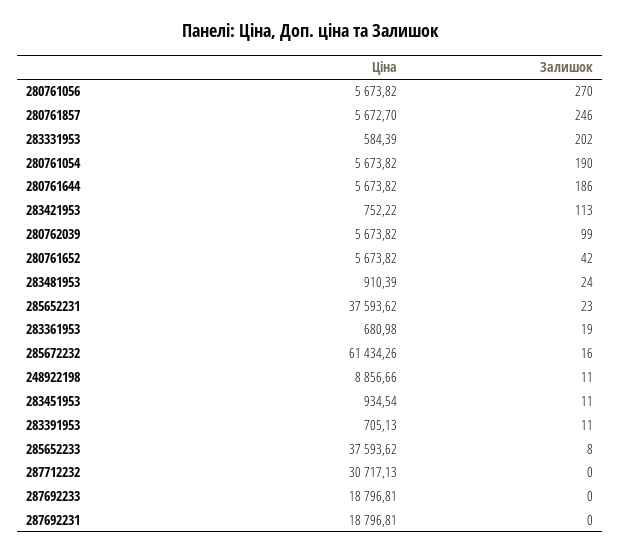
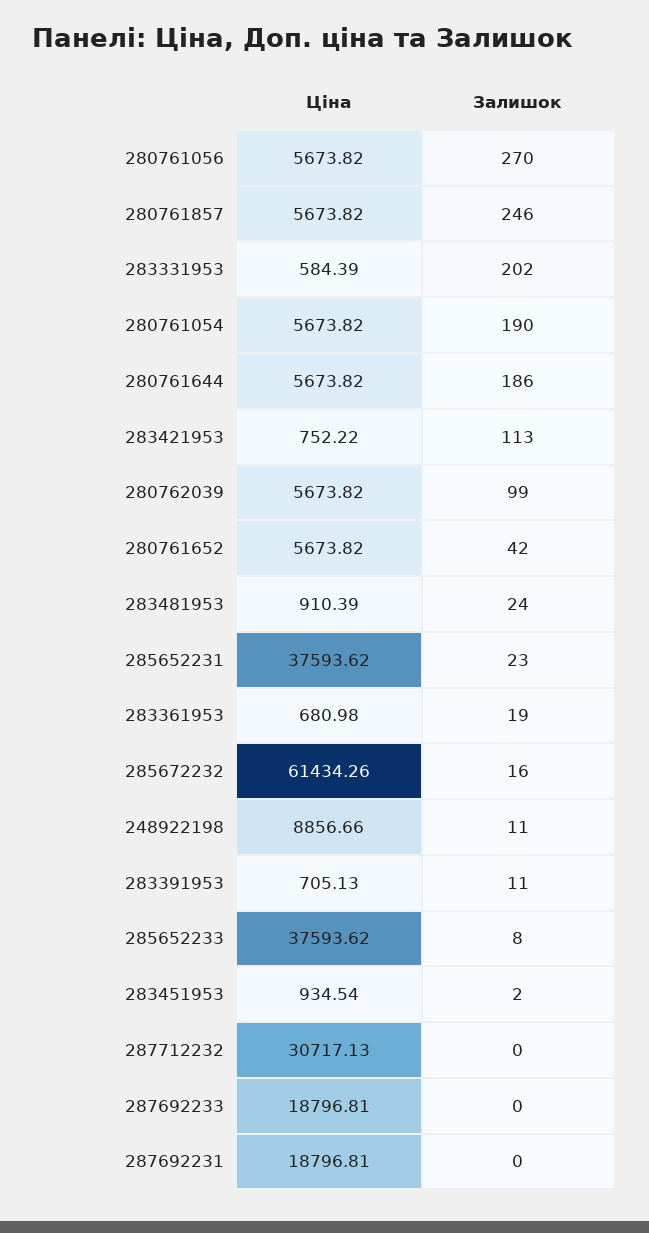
Ціна, 280761857: 5672.7 -> 5673.82
Залишок, 283451953: 11 -> 2

